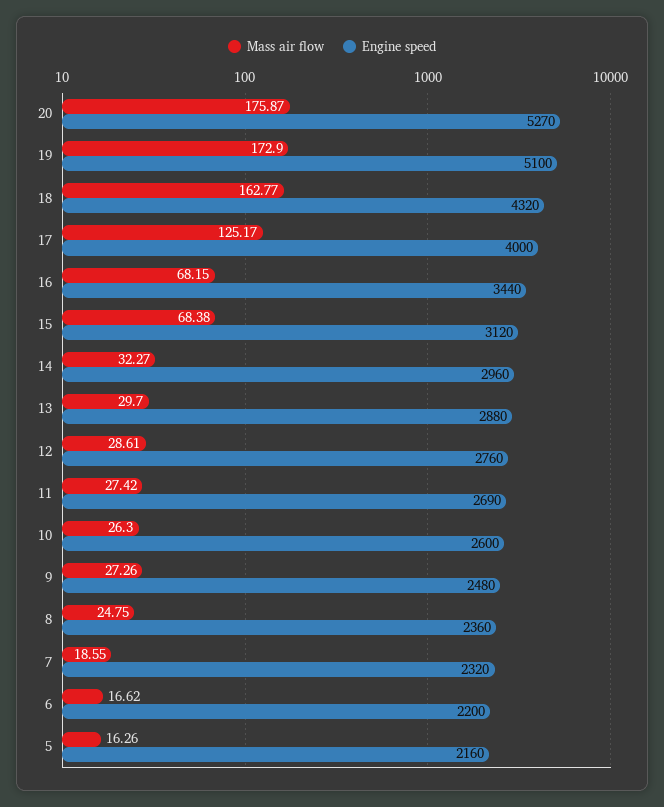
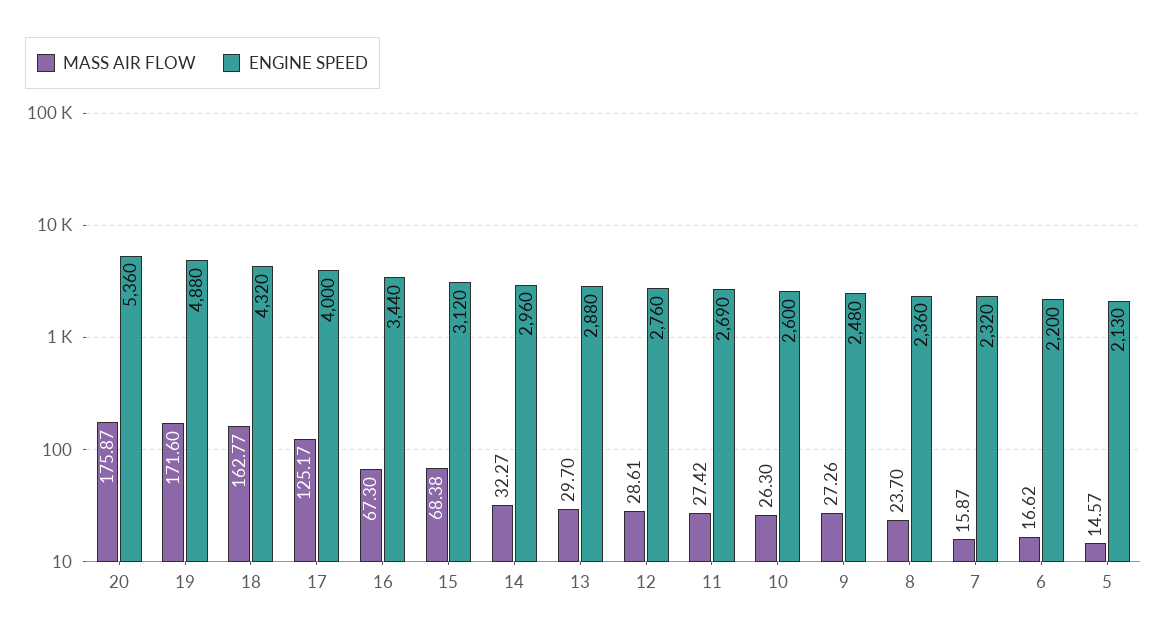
Engine speed, 20: 5270 -> 5360
Mass air flow, 19: 172.9 -> 171.6
Engine speed, 19: 5100 -> 4880
Mass air flow, 16: 68.15 -> 67.3
Mass air flow, 8: 24.75 -> 23.7
Mass air flow, 7: 18.55 -> 15.87
Mass air flow, 5: 16.26 -> 14.57
Engine speed, 5: 2160 -> 2130

